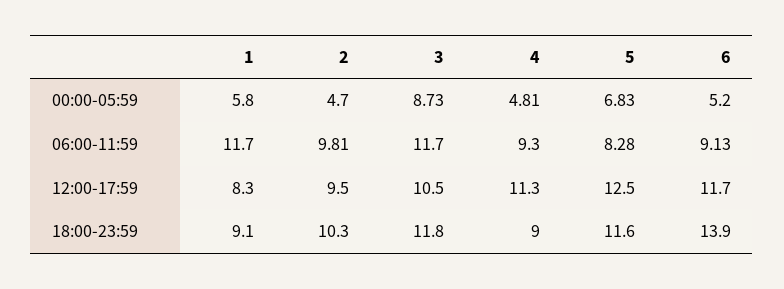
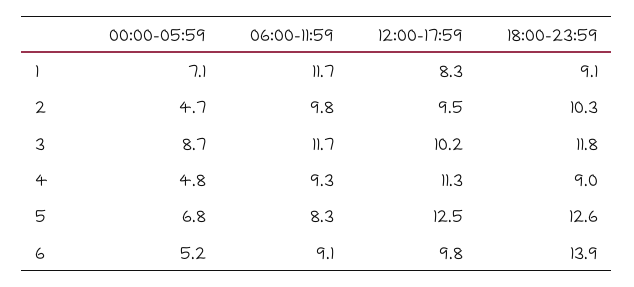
1, 00:00-05:59: 5.8 -> 7.1
3, 12:00-17:59: 10.5 -> 10.2
6, 12:00-17:59: 11.7 -> 9.8
5, 18:00-23:59: 11.6 -> 12.6

